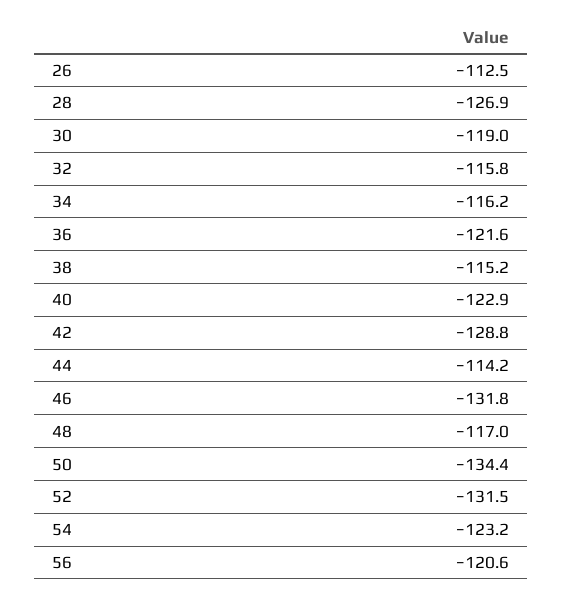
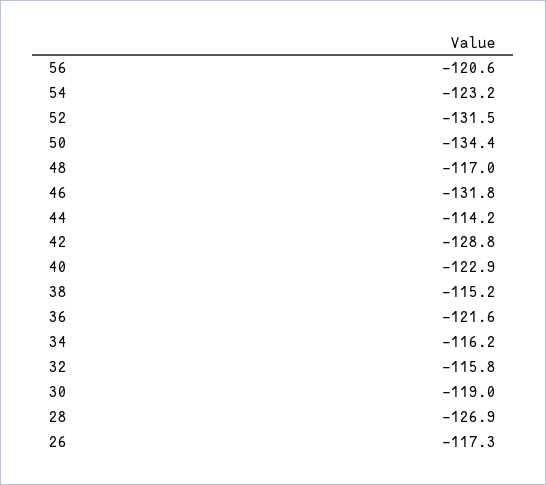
26: -112.5 -> -117.3

